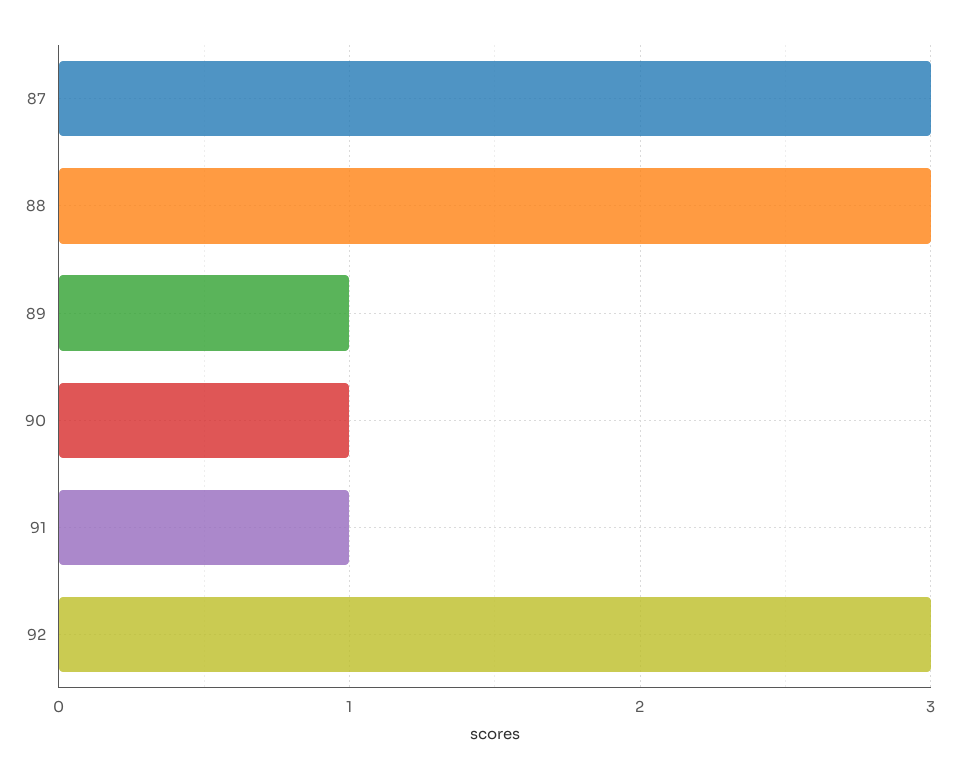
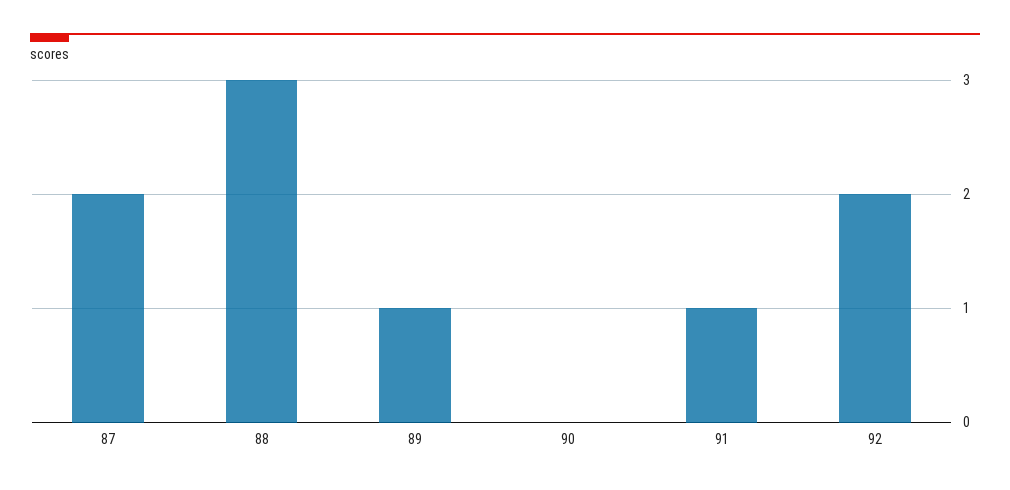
87: 3 -> 2
90: 1 -> 0
92: 3 -> 2

